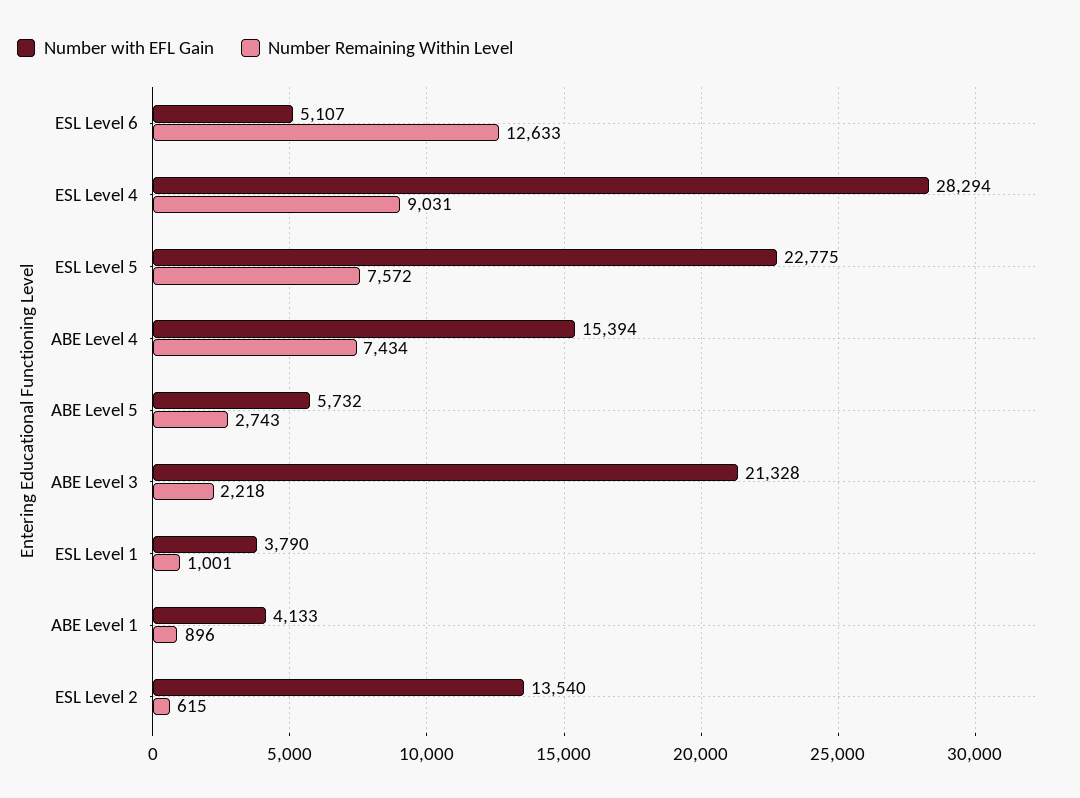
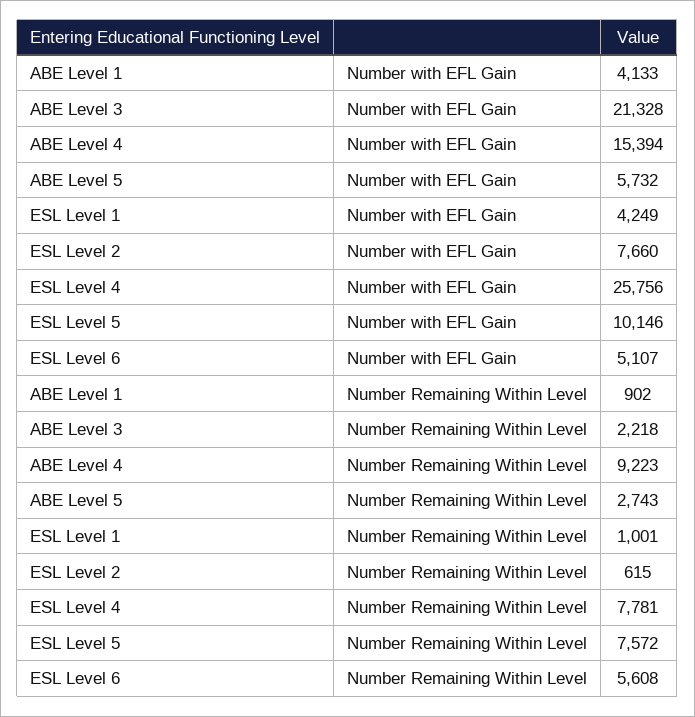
Number Remaining Within Level, ESL Level 6: 12633 -> 5608
Number with EFL Gain, ESL Level 4: 28294 -> 25756
Number Remaining Within Level, ESL Level 4: 9031 -> 7781
Number with EFL Gain, ESL Level 5: 22775 -> 10146
Number Remaining Within Level, ABE Level 4: 7434 -> 9223
Number with EFL Gain, ESL Level 1: 3790 -> 4249
Number Remaining Within Level, ABE Level 1: 896 -> 902
Number with EFL Gain, ESL Level 2: 13540 -> 7660

